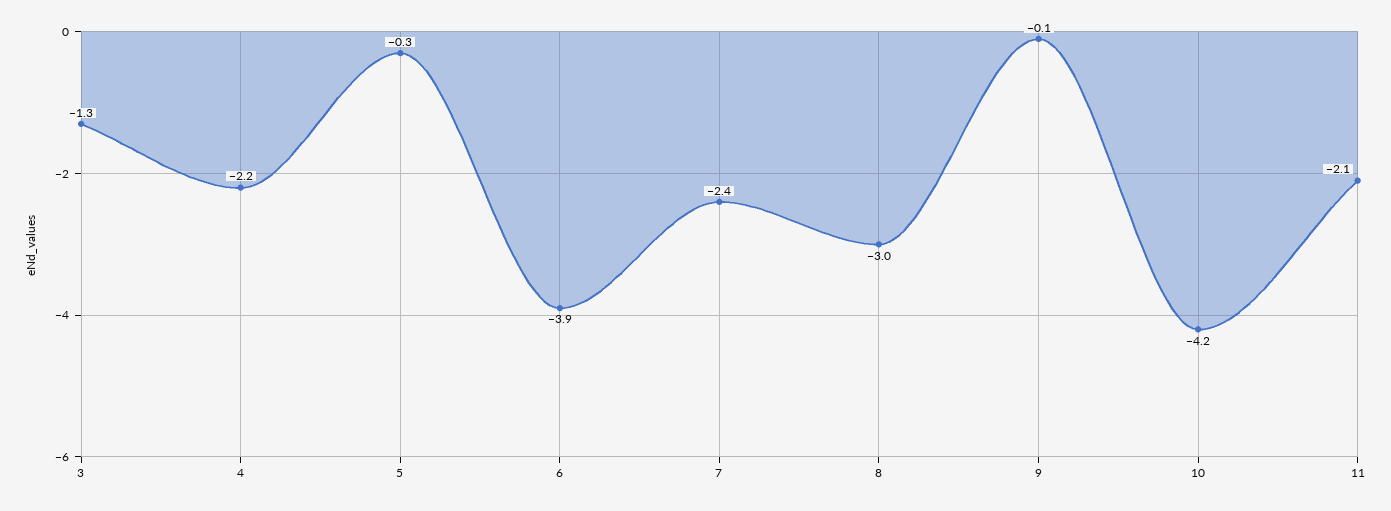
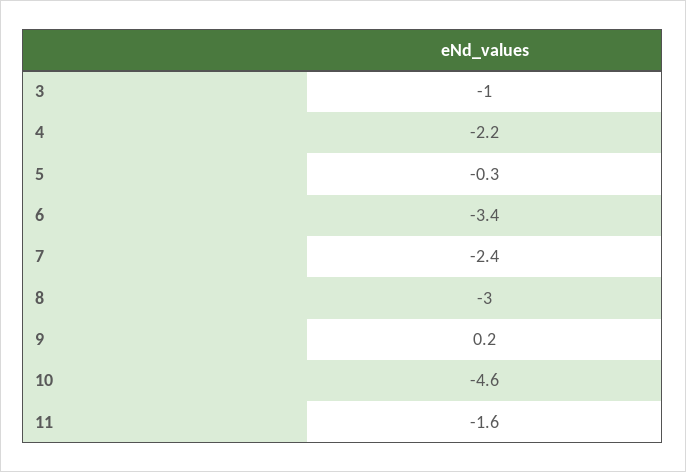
3: -1.3 -> -1
6: -3.9 -> -3.4
9: -0.1 -> 0.2
10: -4.2 -> -4.6
11: -2.1 -> -1.6

